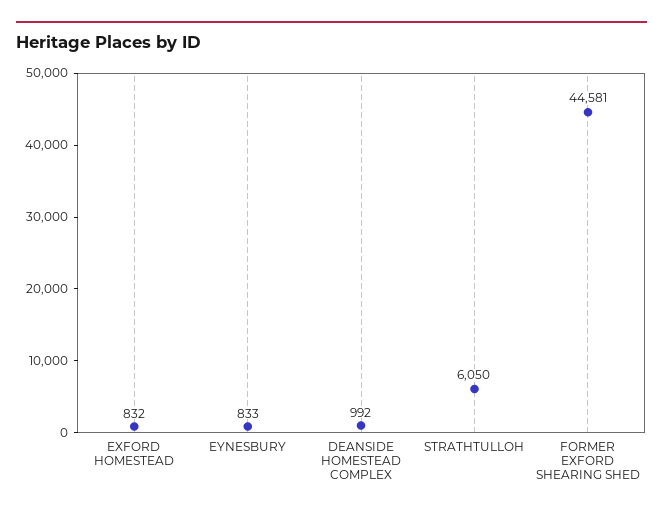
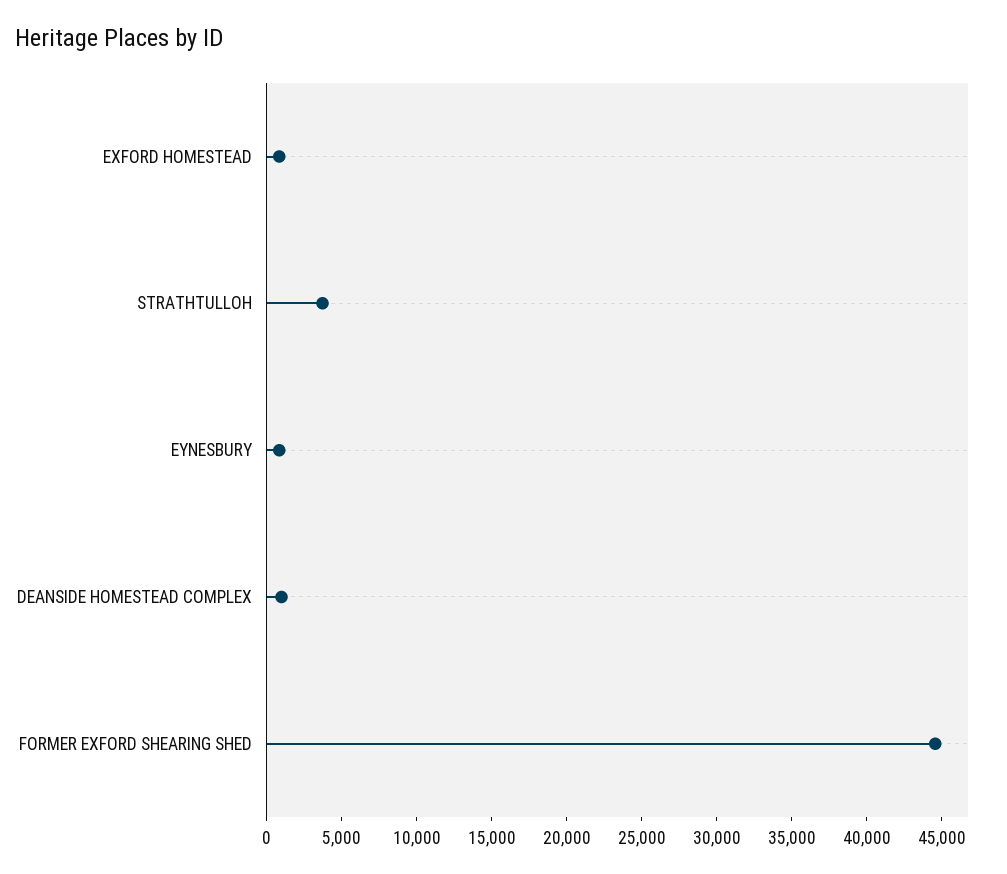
STRATHTULLOH: 6050 -> 4000

